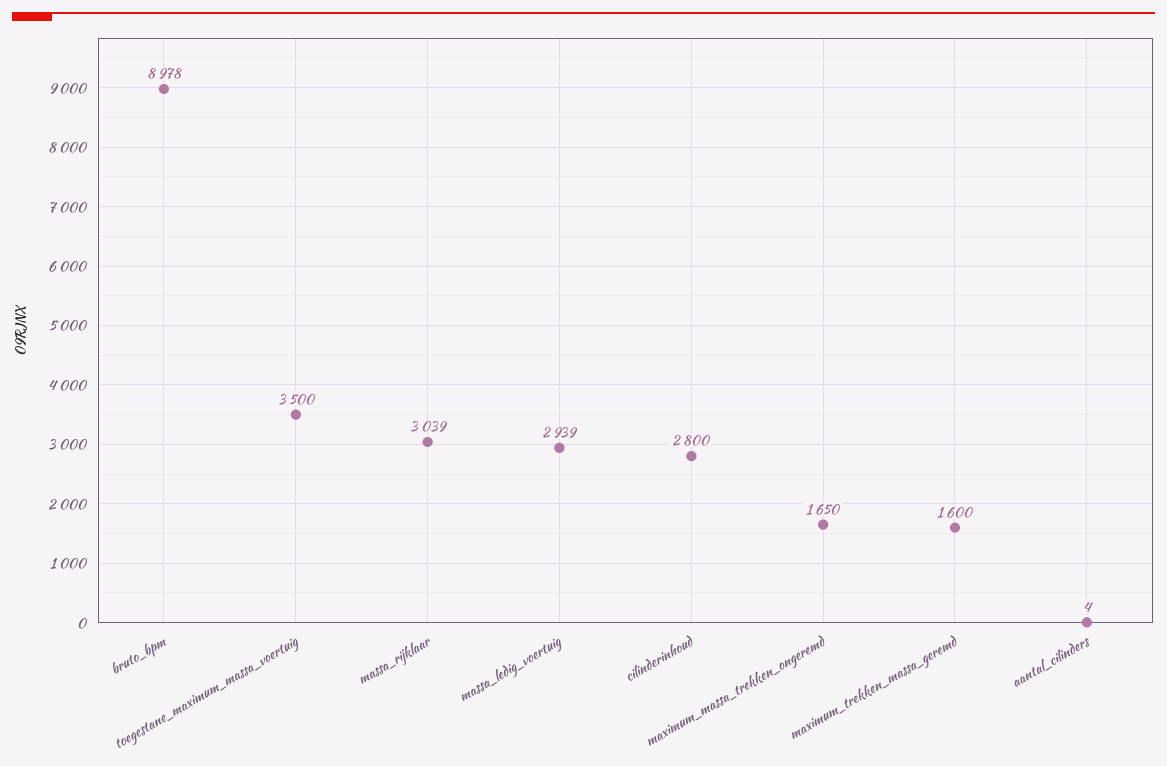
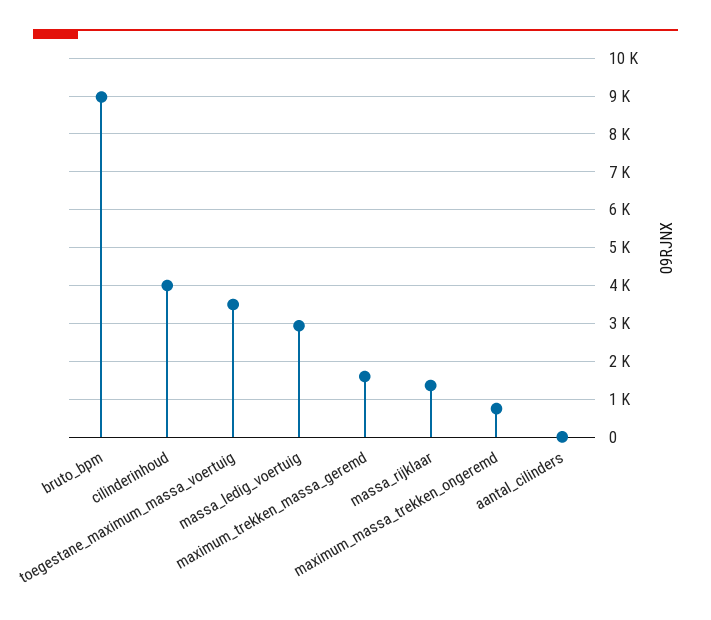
massa_rijklaar: 3039 -> 1400
cilinderinhoud: 2800 -> 4000
maximum_massa_trekken_ongeremd: 1650 -> 800

